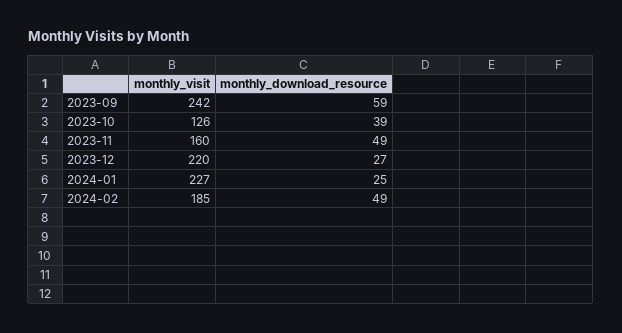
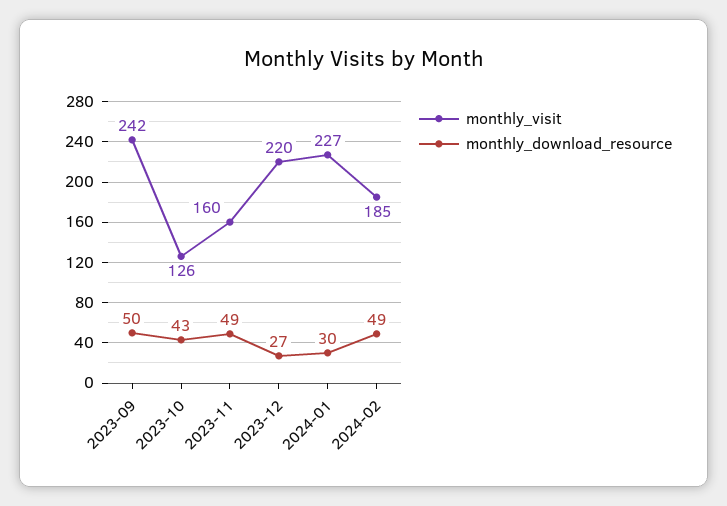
monthly_download_resource, 2023-09: 59 -> 50
monthly_download_resource, 2023-10: 39 -> 43
monthly_download_resource, 2024-01: 25 -> 30

